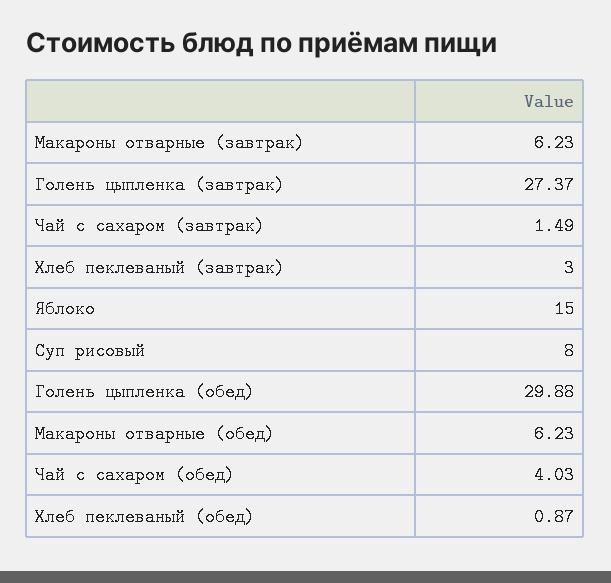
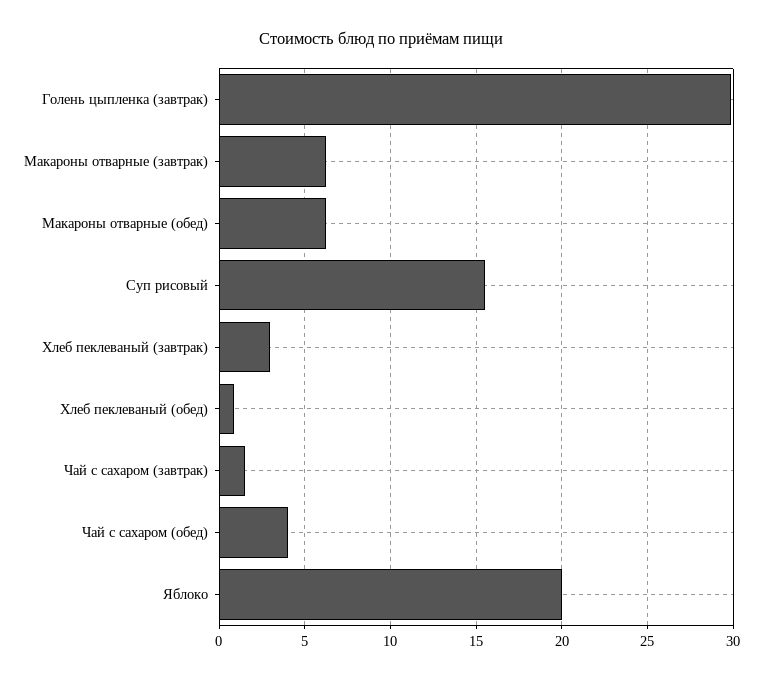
Голень цыпленка (завтрак): 27.37 -> 30
Яблоко: 15 -> 20
Суп рисовый: 8 -> 15.5
Голень цыпленка (обед): 29.88 -> none

